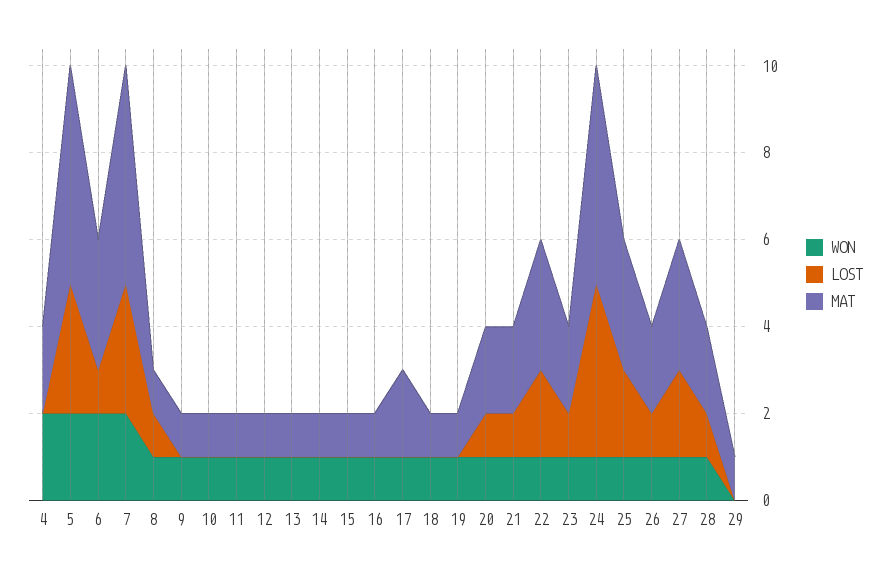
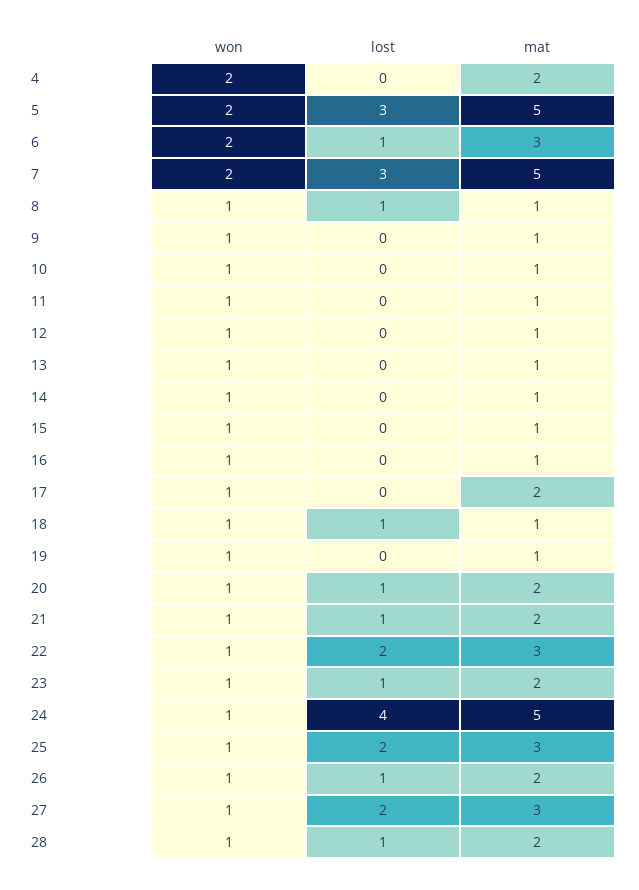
LOST, 18: 0 -> 1
WON, 29: 0 -> none
LOST, 29: 0 -> none
MAT, 29: 1 -> none

